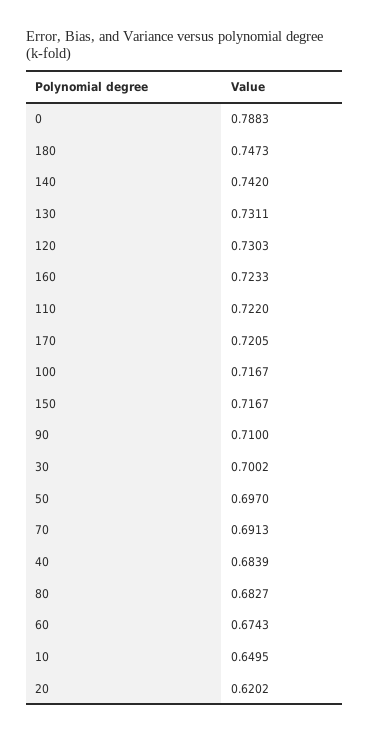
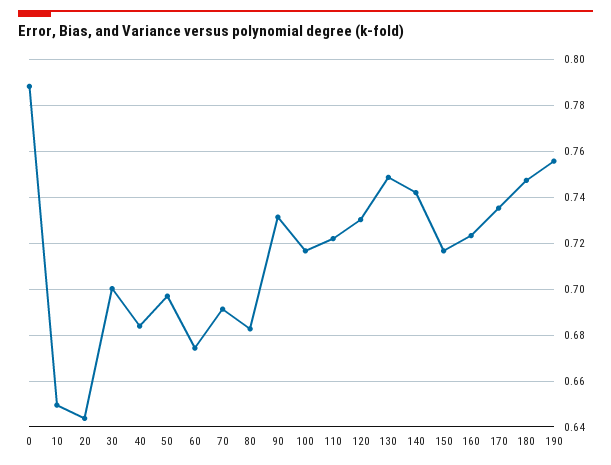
130: 0.7311 -> 0.75
170: 0.7205 -> 0.735
90: 0.71 -> 0.73
20: 0.6202 -> 0.645
190: none -> 0.755

